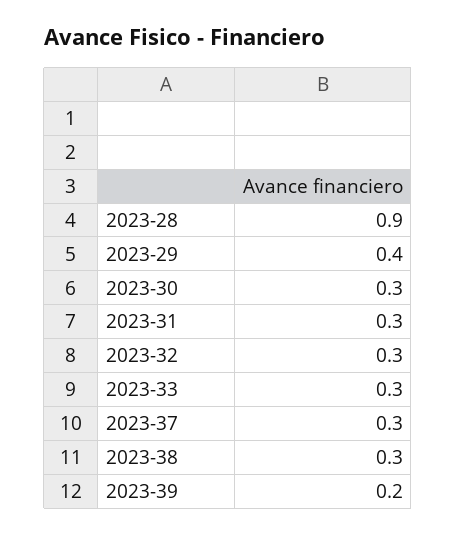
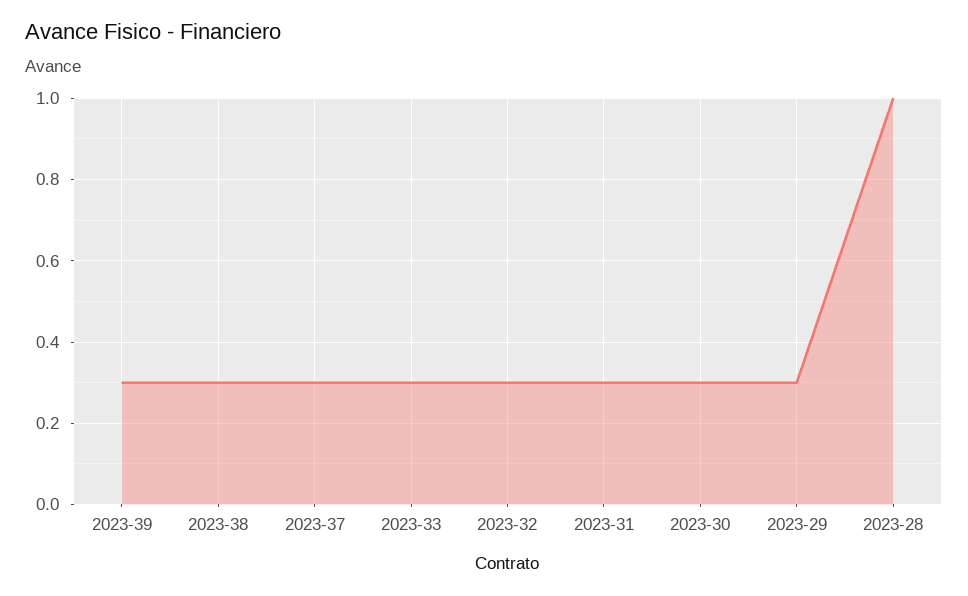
2023-28: 0.9 -> 1
2023-29: 0.4 -> 0.3
2023-39: 0.2 -> 0.3

